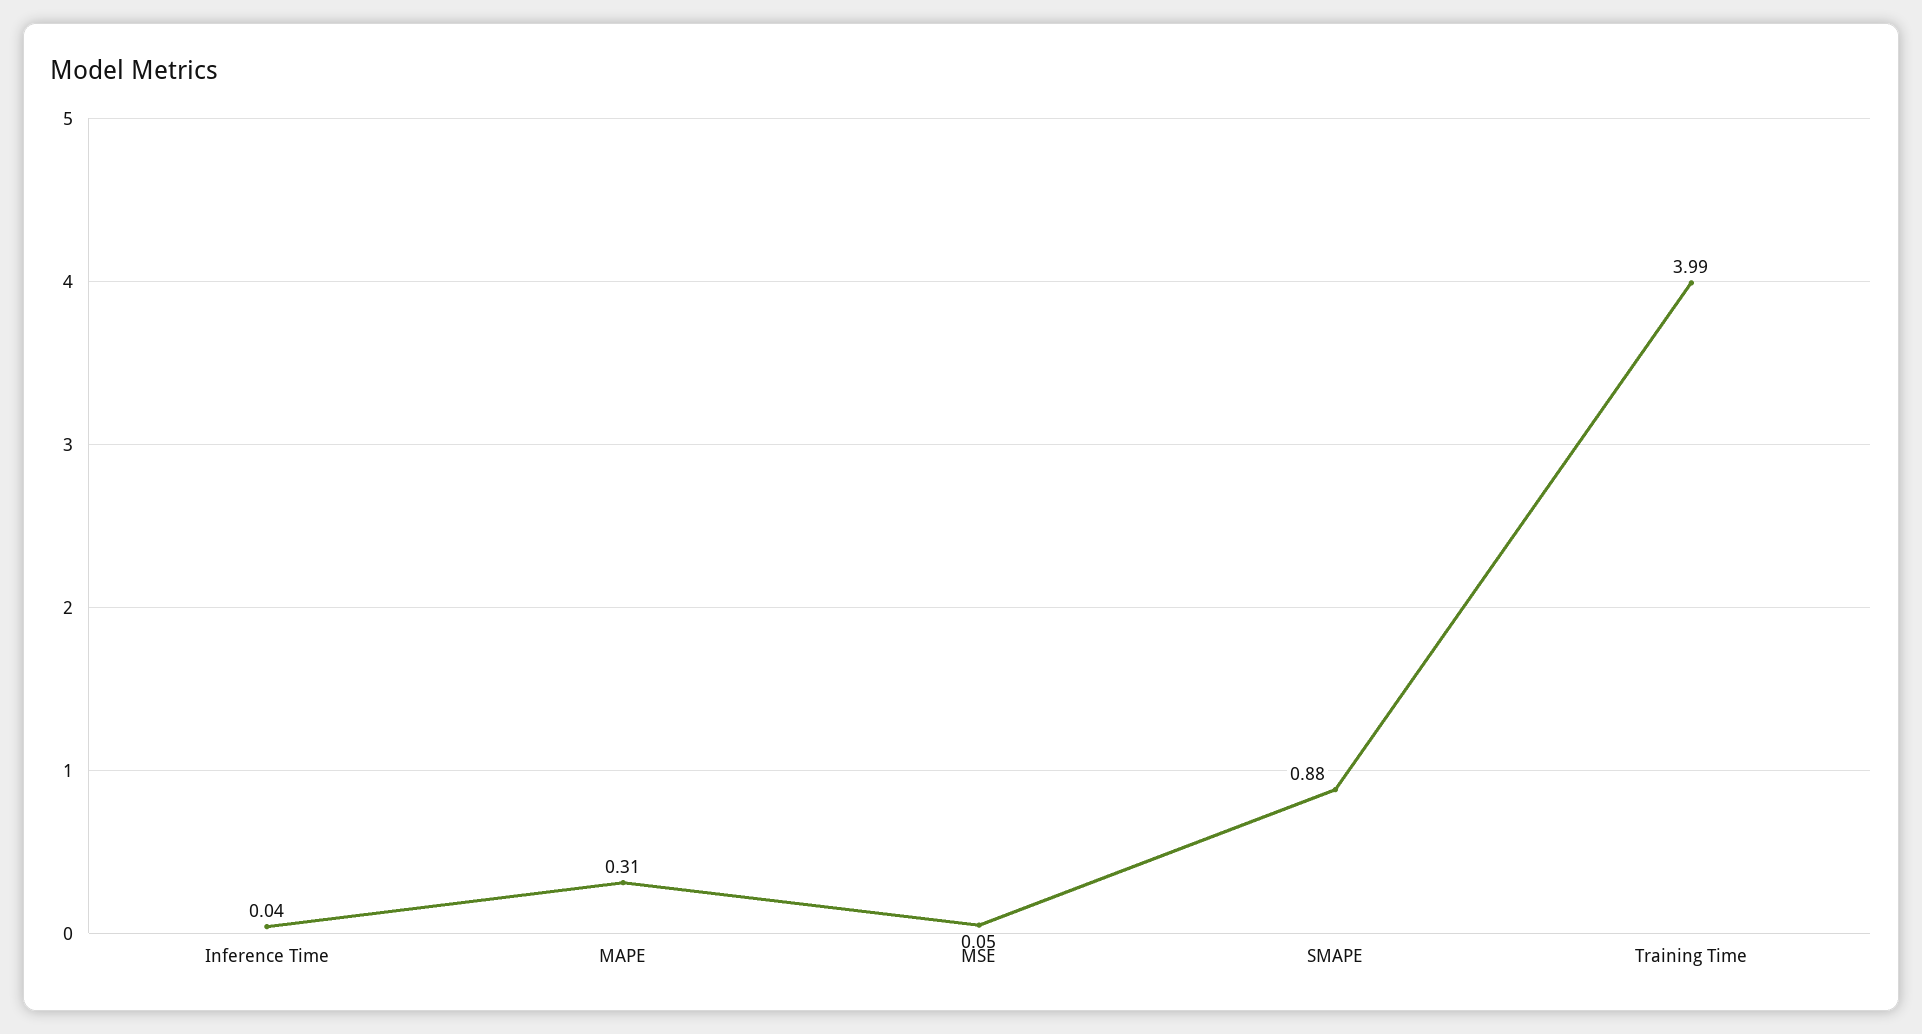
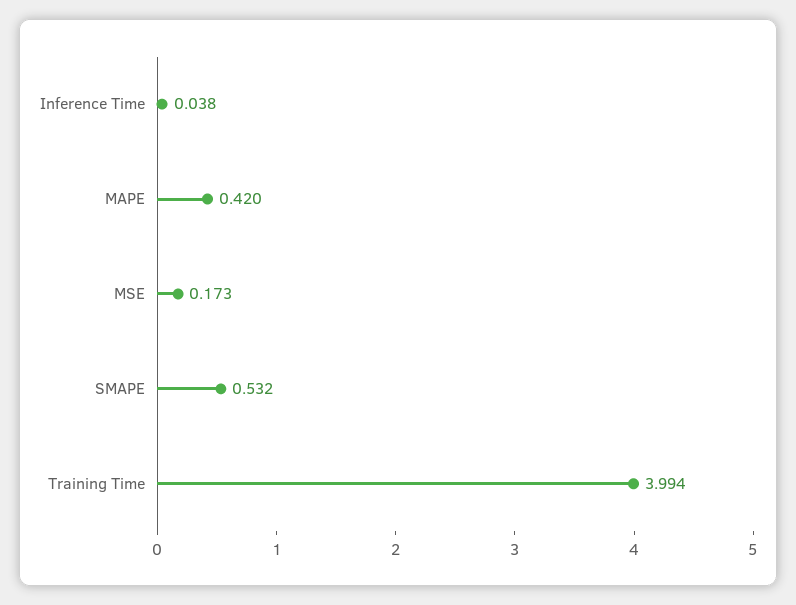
MAPE: 0.31 -> 0.42
MSE: 0.05 -> 0.173
SMAPE: 0.88 -> 0.532

